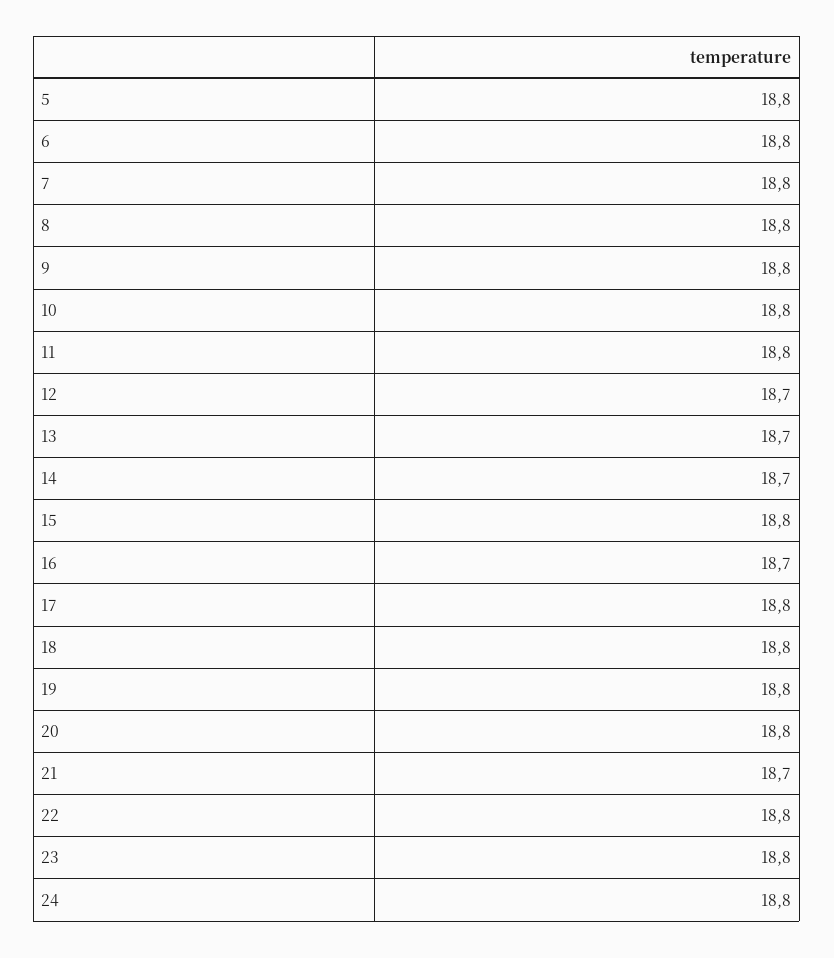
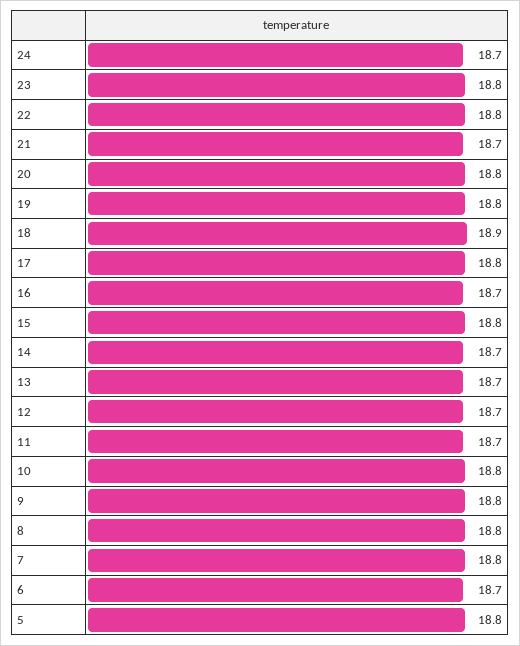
6: 18.8 -> 18.7
11: 18.8 -> 18.7
18: 18.8 -> 18.9
24: 18.8 -> 18.7

